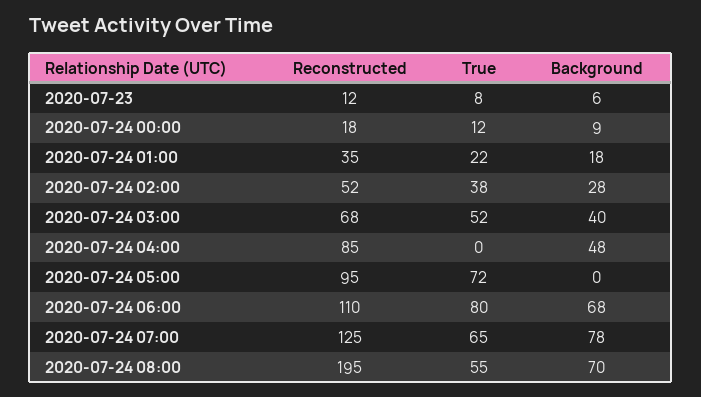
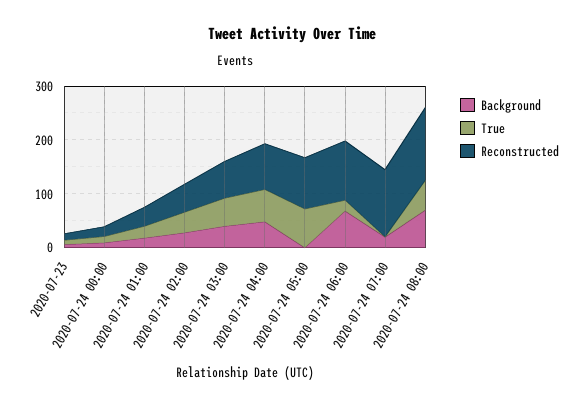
True, 2020-07-24 04:00: 0 -> 60
True, 2020-07-24 06:00: 80 -> 20
True, 2020-07-24 07:00: 65 -> 0
Background, 2020-07-24 07:00: 78 -> 20
Reconstructed, 2020-07-24 08:00: 195 -> 140

